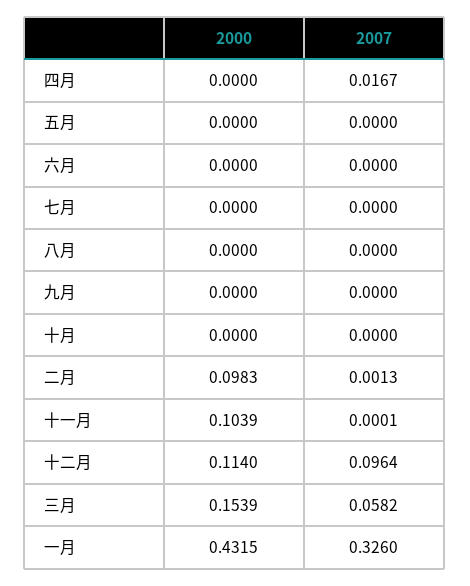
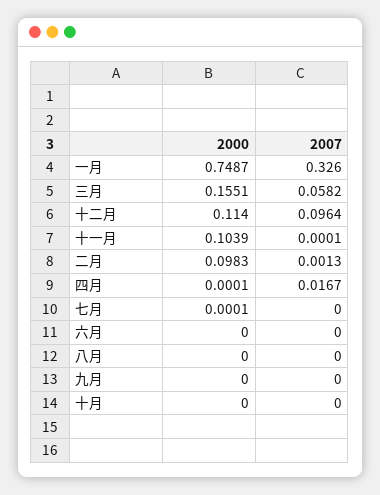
2000, 四月: 0 -> 0.0001
2000, 五月: 0 -> none
2007, 五月: 0 -> none
2000, 七月: 0 -> 0.0001
2000, 三月: 0.1539 -> 0.1551
2000, 一月: 0.4315 -> 0.7487

